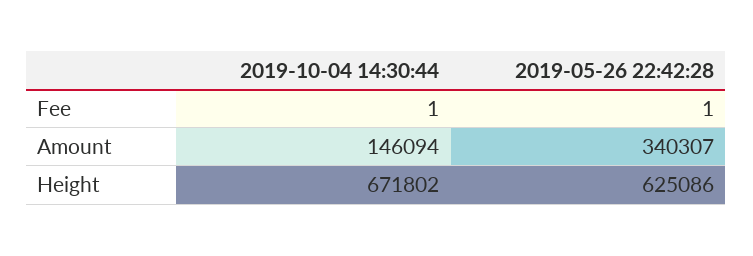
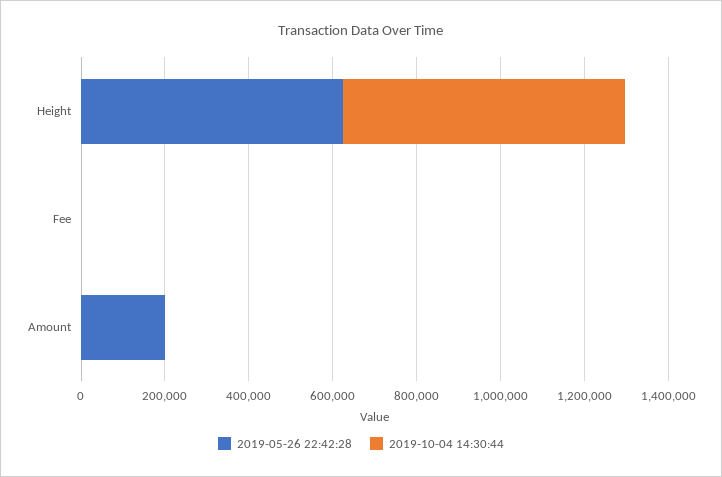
2019-10-04 14:30:44, Amount: 146094 -> 0
2019-05-26 22:42:28, Amount: 340307 -> 200000

